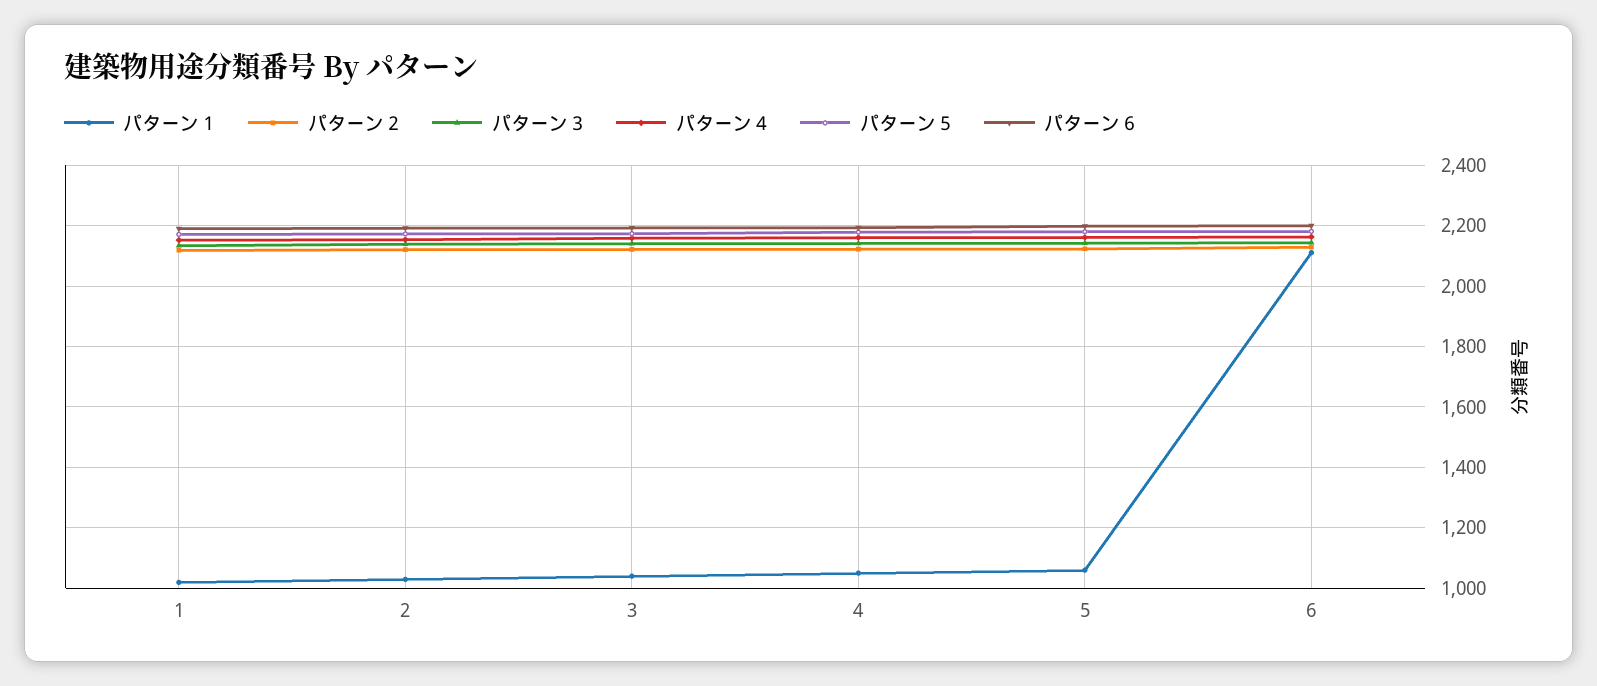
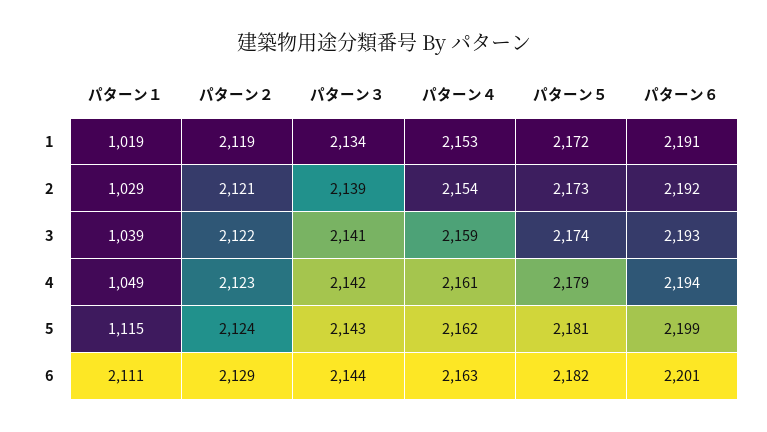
パターン１, 5: 1060 -> 1115

